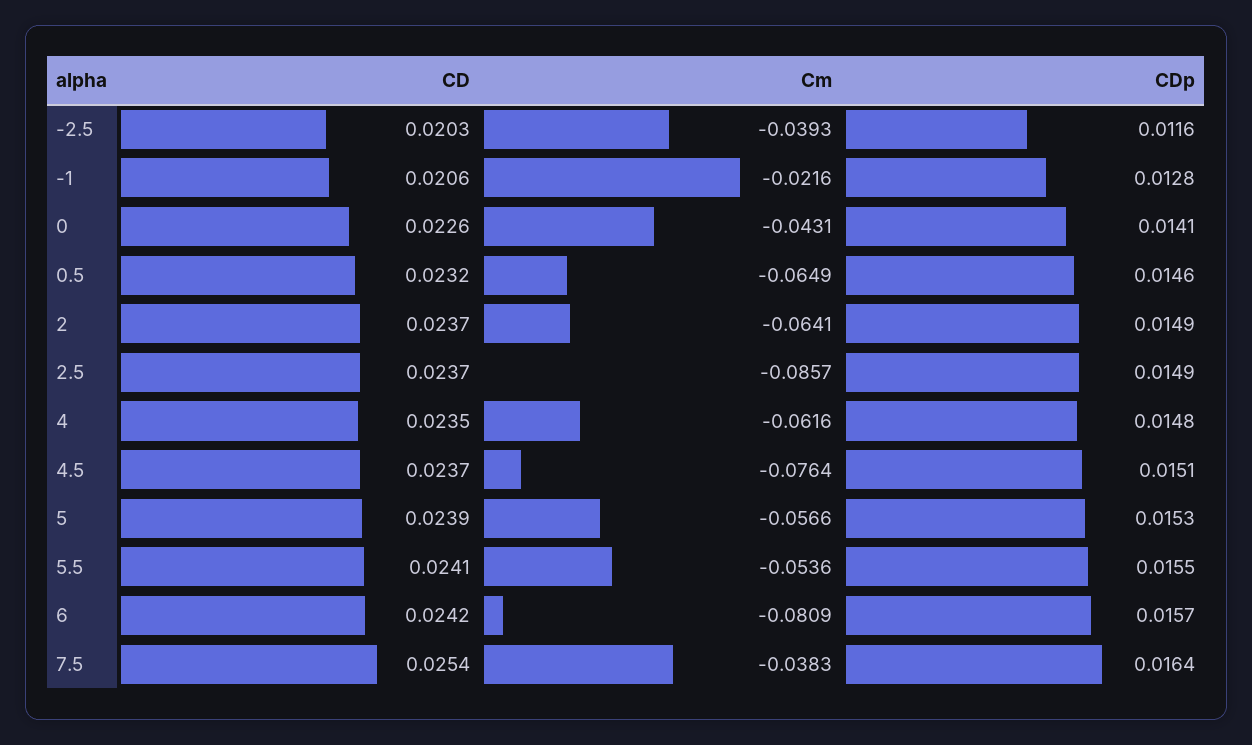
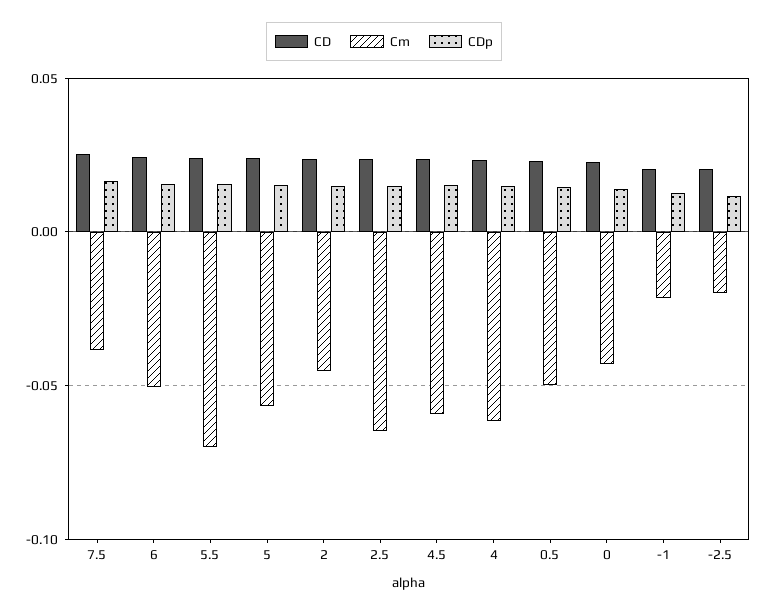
Cm, -2.5: -0.0393 -> -0.02
Cm, 0.5: -0.0649 -> -0.05
Cm, 2: -0.0641 -> -0.045
Cm, 2.5: -0.0857 -> -0.065
Cm, 4.5: -0.0764 -> -0.06
Cm, 5.5: -0.0536 -> -0.07
Cm, 6: -0.0809 -> -0.05

